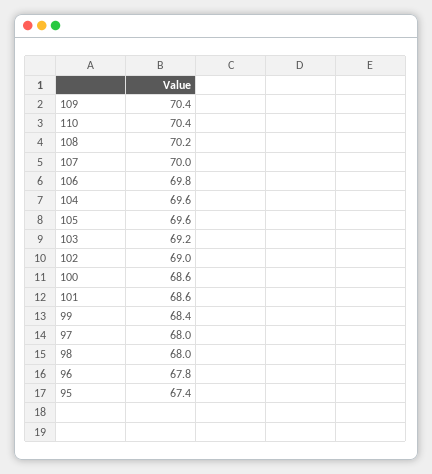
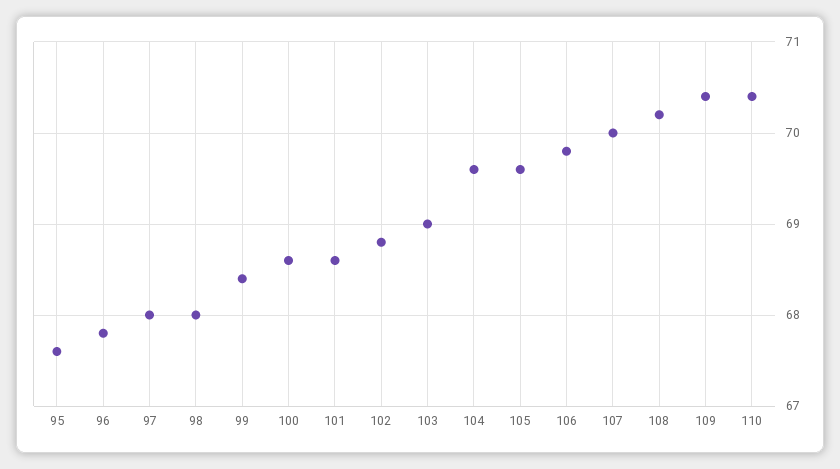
103: 69.2 -> 69
102: 69 -> 68.8
95: 67.4 -> 67.6

